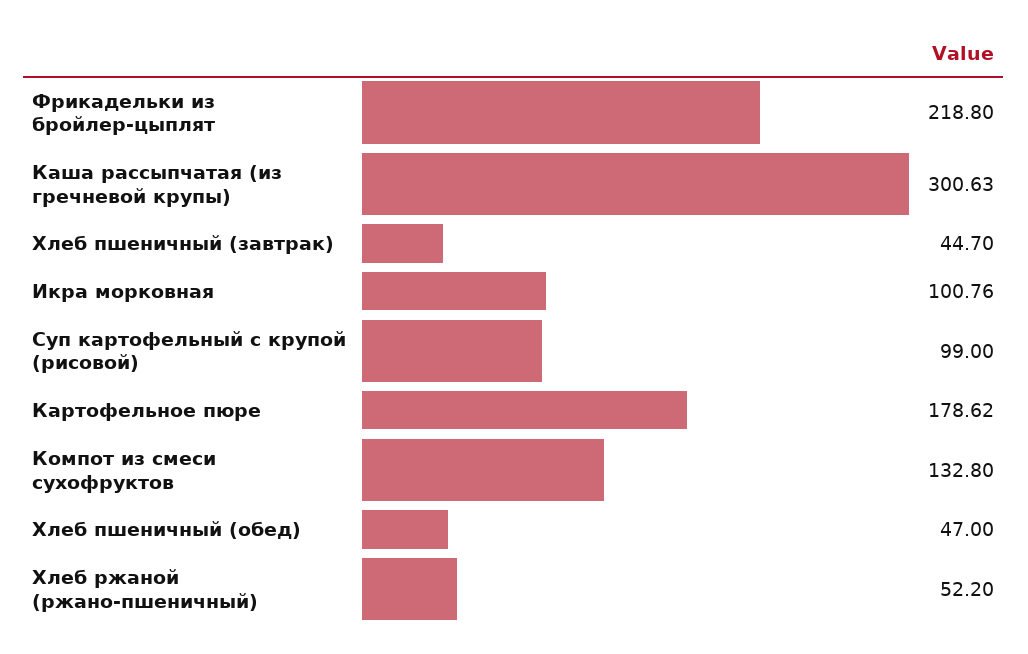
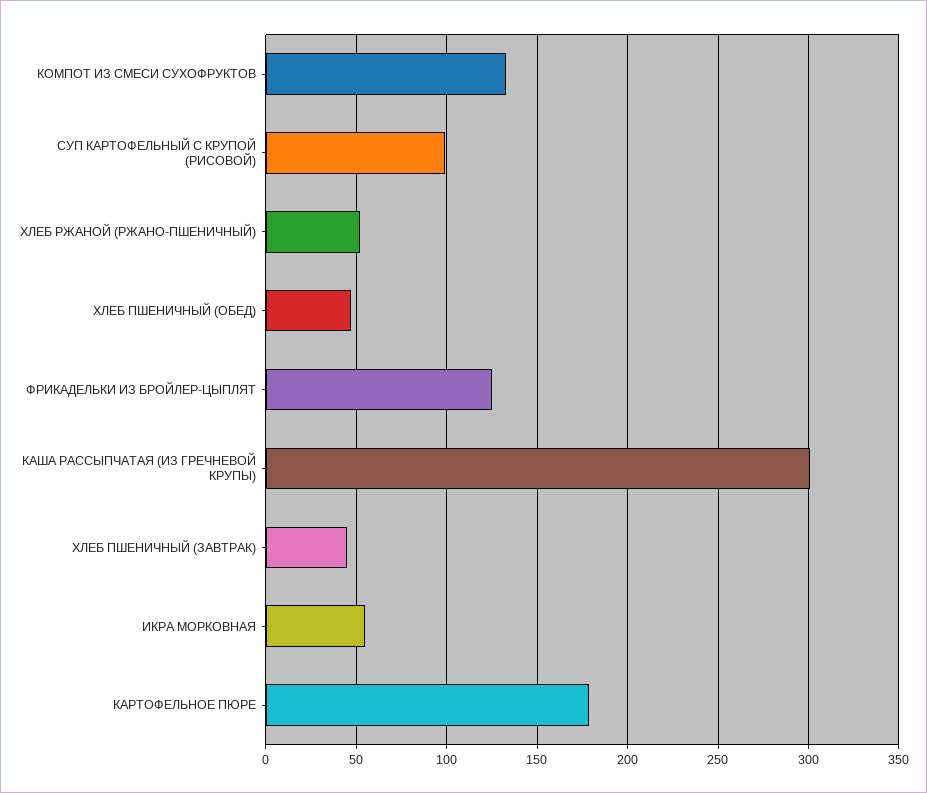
Фрикадельки из бройлер-цыплят: 218.8 -> 125
Икра морковная: 100.76 -> 55

